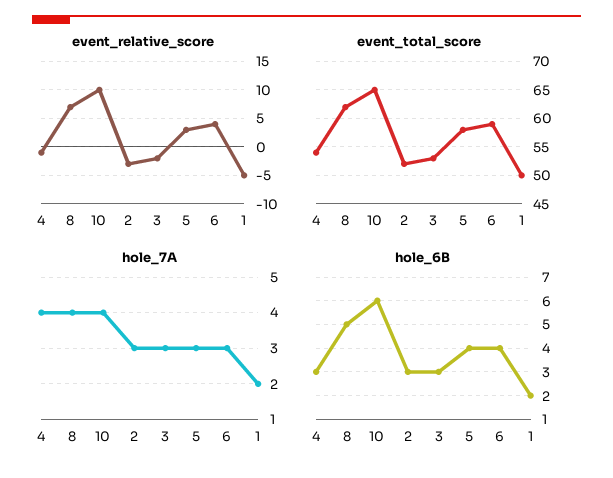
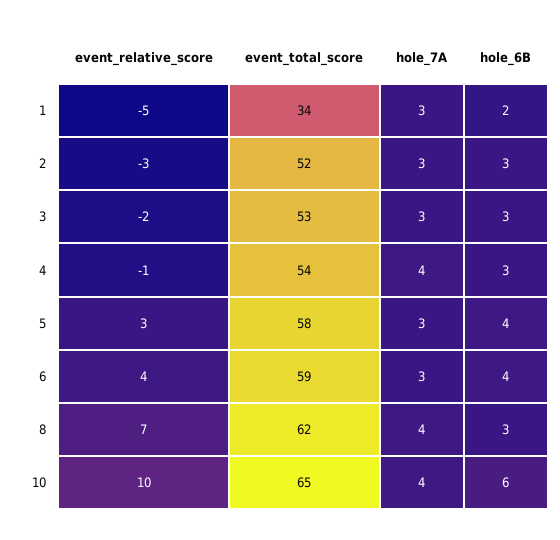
event_total_score, 1: 50 -> 34
hole_7A, 1: 2 -> 3
hole_6B, 8: 5 -> 3

